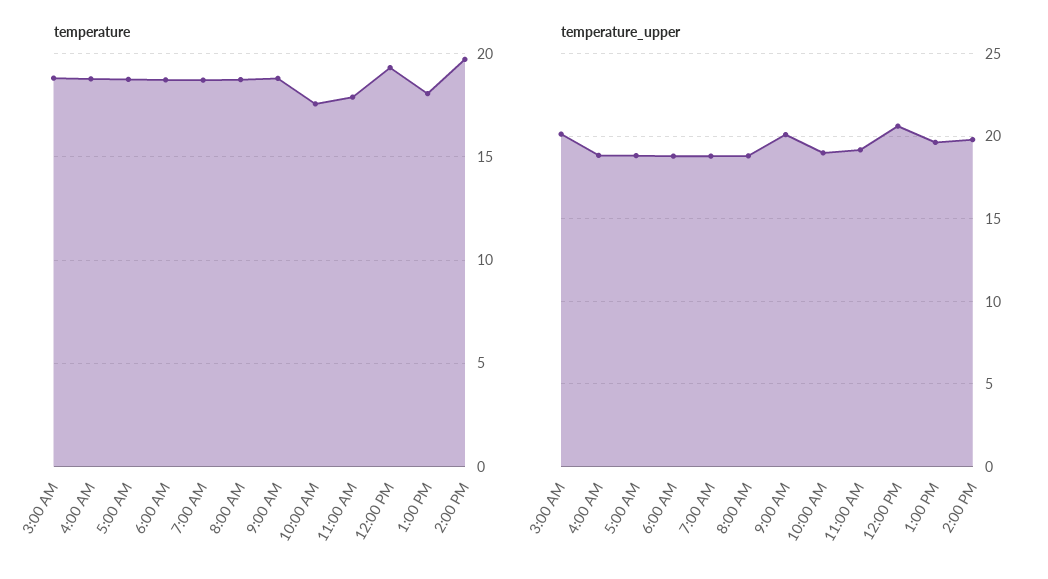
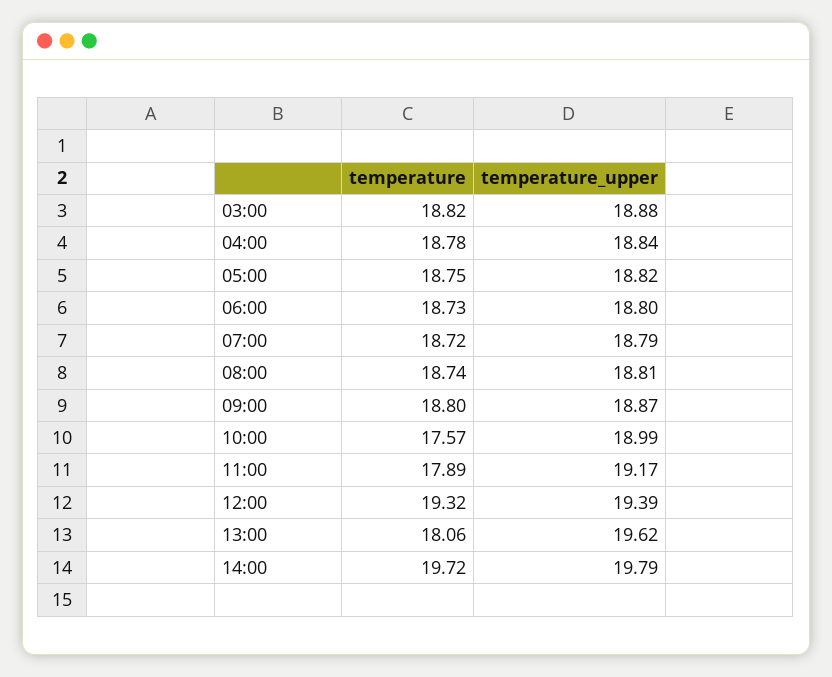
temperature_upper, 3:00 AM: 20 -> 18.88
temperature_upper, 9:00 AM: 20 -> 18.87
temperature_upper, 12:00 PM: 20.5 -> 19.39

